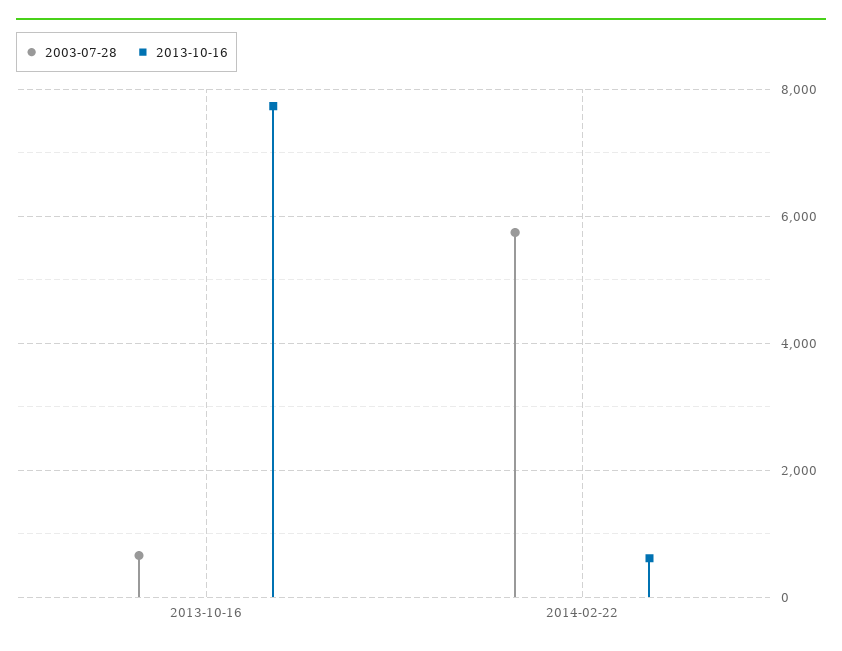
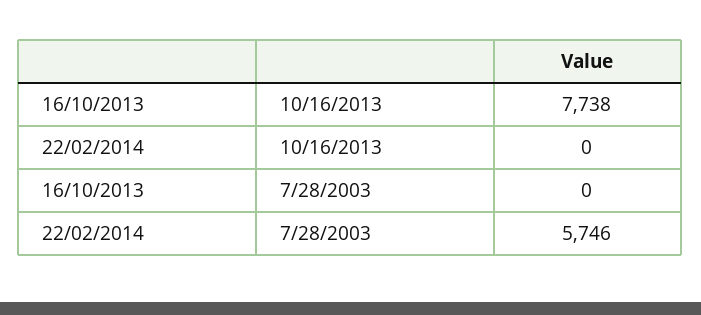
2003-07-28, 2013-10-16: 600 -> 0
2013-10-16, 2014-02-22: 600 -> 0

